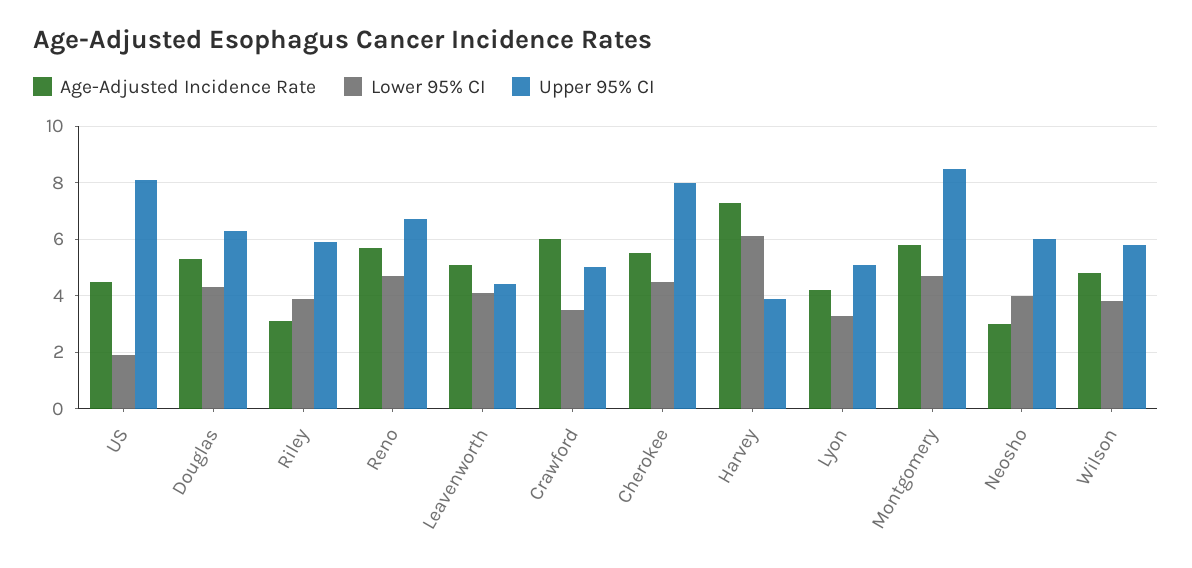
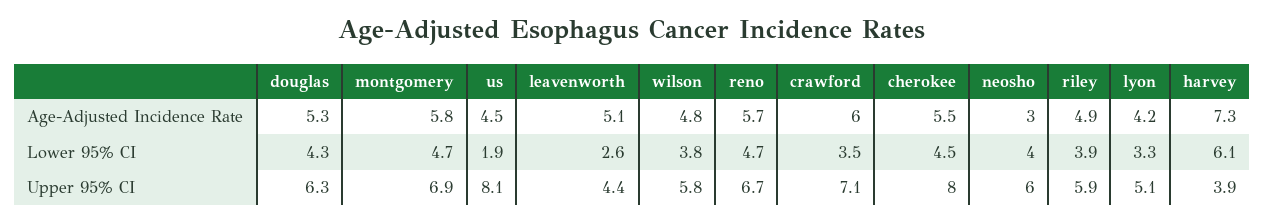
Age-Adjusted Incidence Rate, Riley: 3 -> 4.9
Lower 95% CI, Leavenworth: 4 -> 2.6
Upper 95% CI, Crawford: 5 -> 7.1
Upper 95% CI, Montgomery: 8.5 -> 6.9

